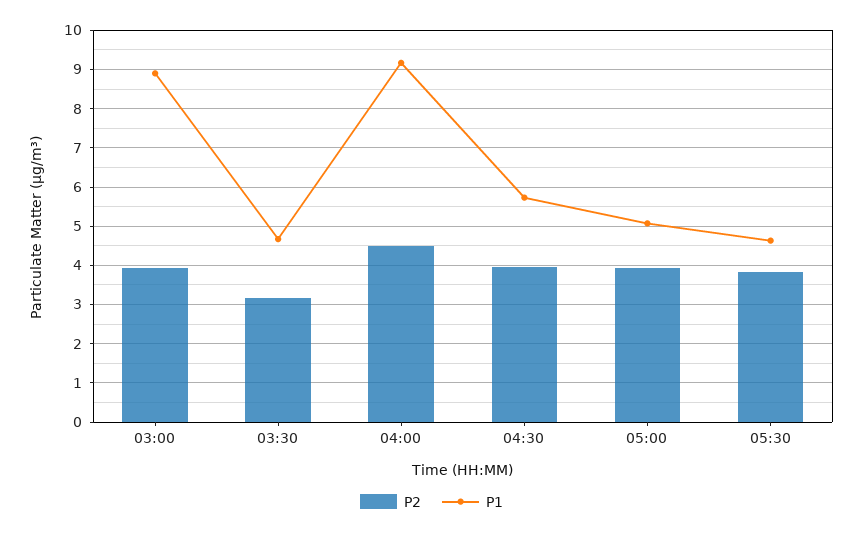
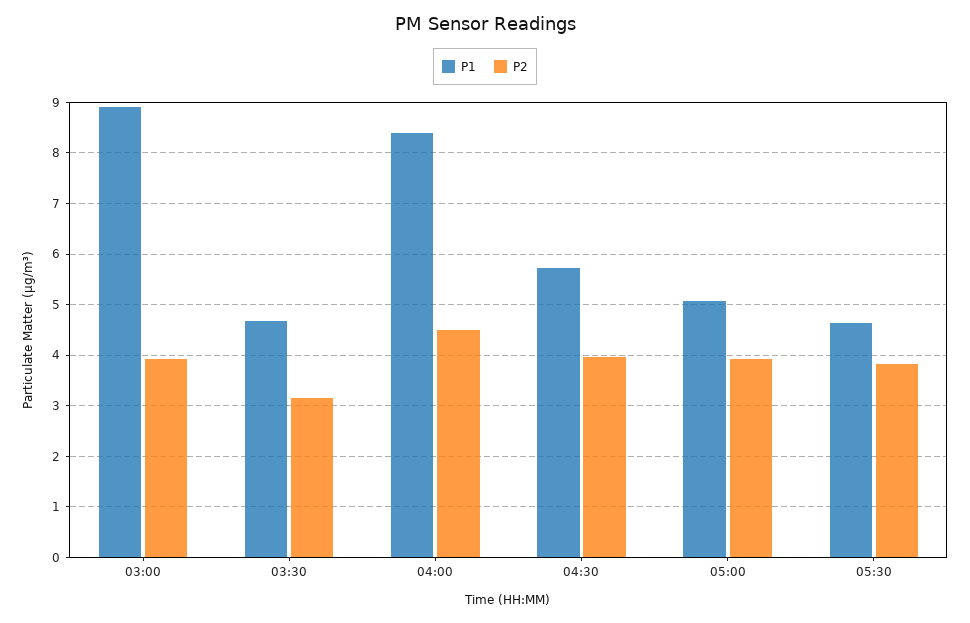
P1, 04:00: 9.2 -> 8.4

